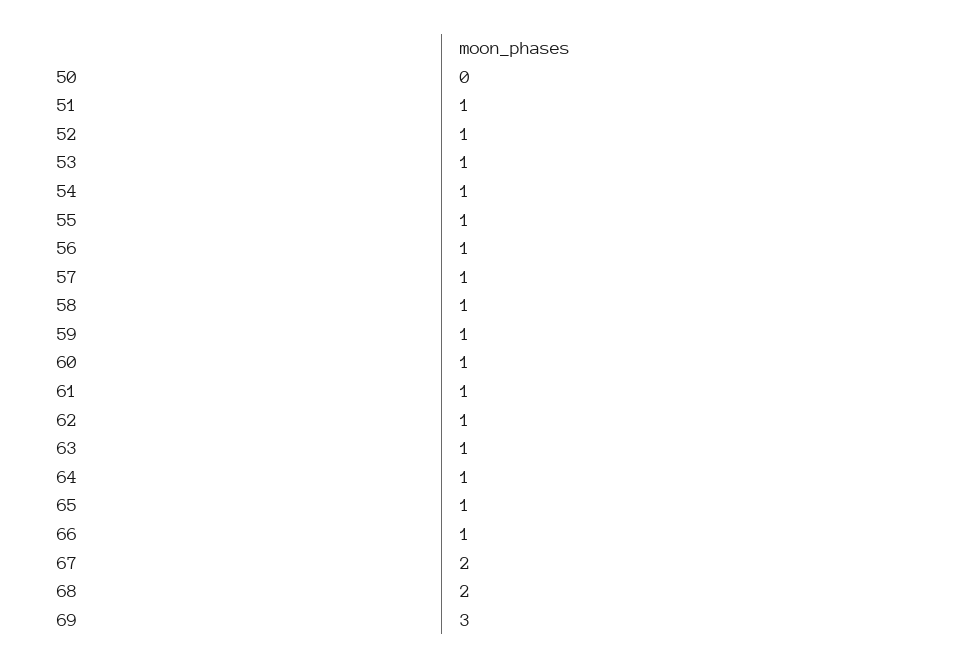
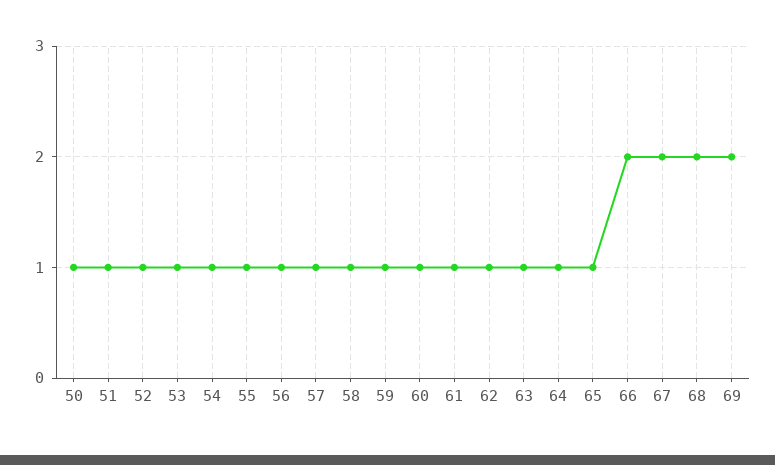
50: 0 -> 1
66: 1 -> 2
69: 3 -> 2

